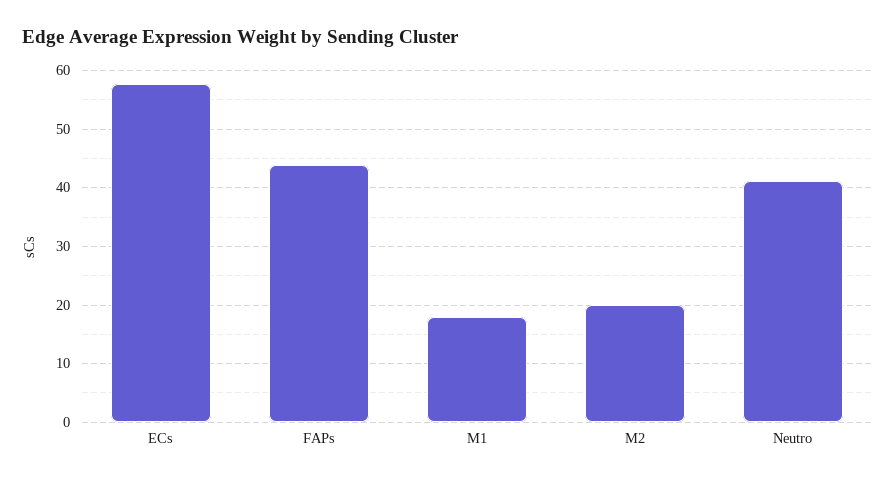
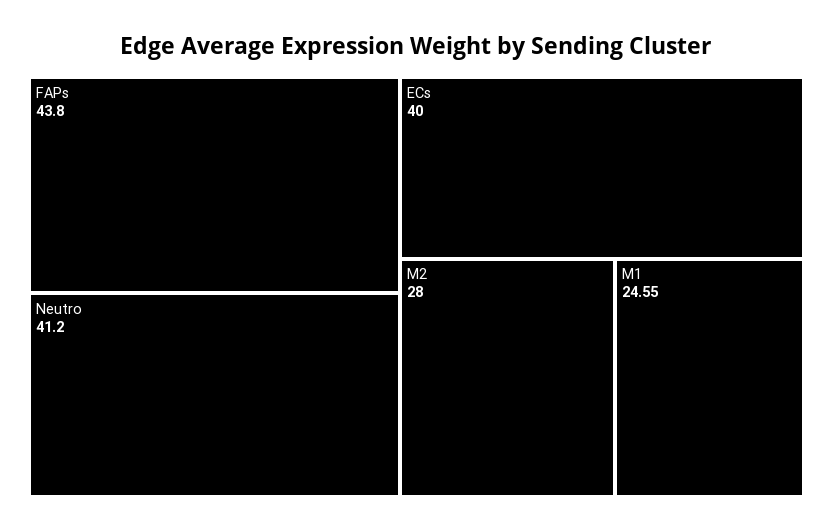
ECs: 58 -> 40
M1: 18 -> 24.55
M2: 20 -> 28

